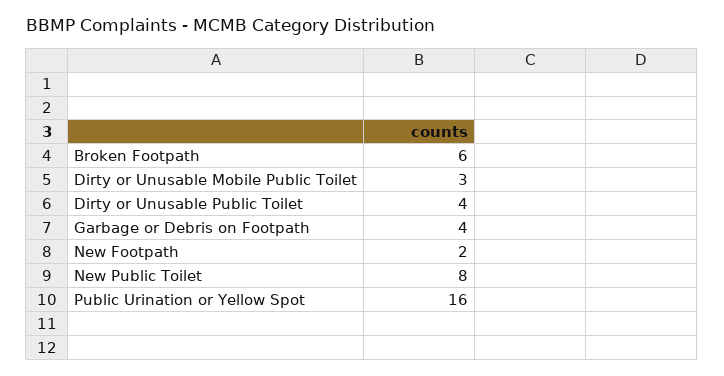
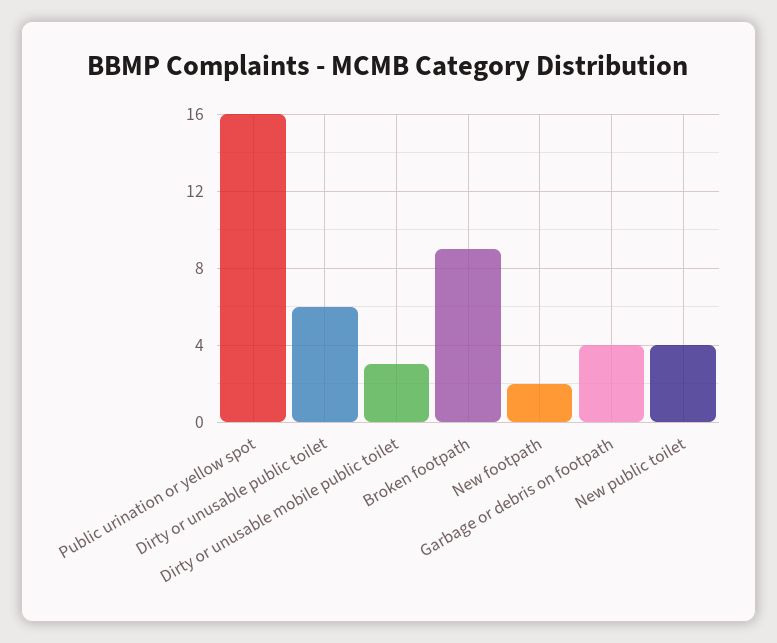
Broken Footpath: 6 -> 9
Dirty or Unusable Public Toilet: 4 -> 6
New Public Toilet: 8 -> 4

